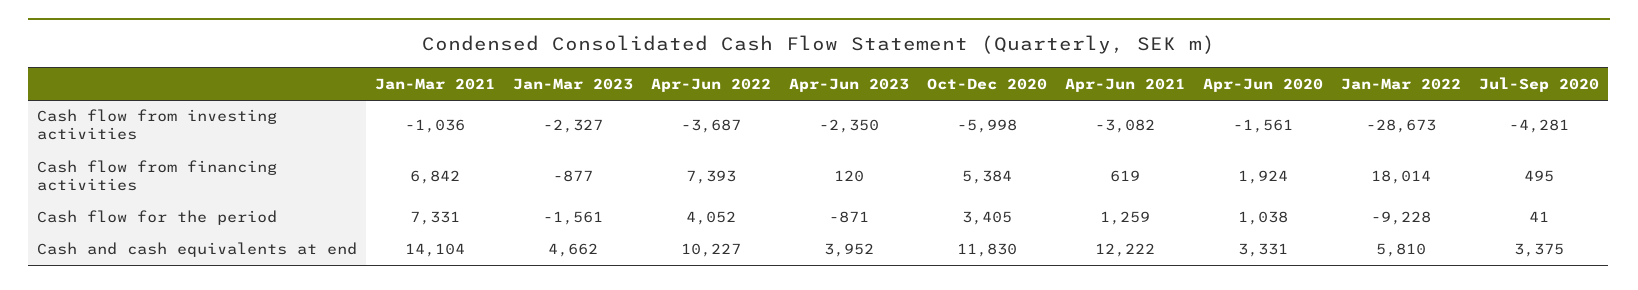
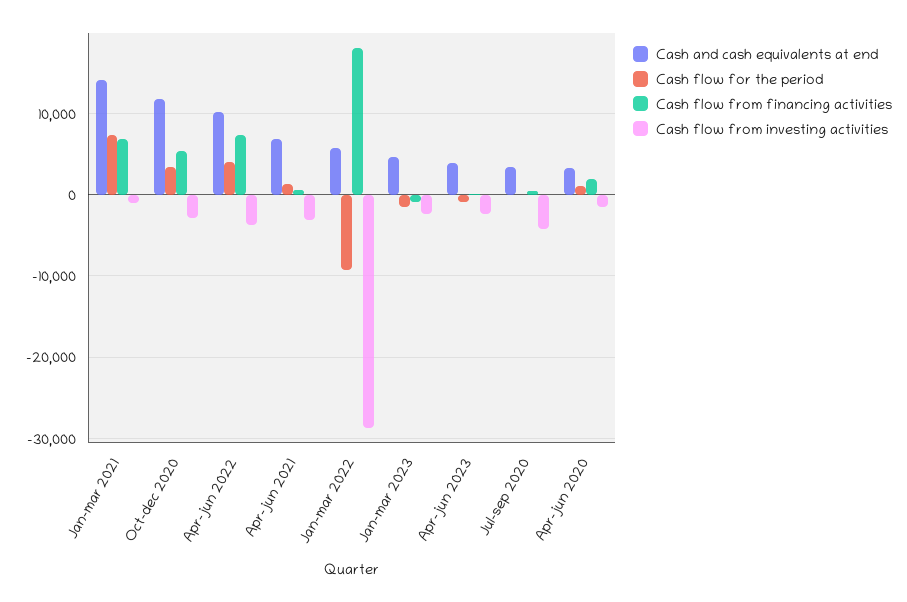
Cash flow from investing activities, Oct-Dec 2020: -5998 -> -3000
Cash and cash equivalents at end, Apr-Jun 2021: 12222 -> 7000

